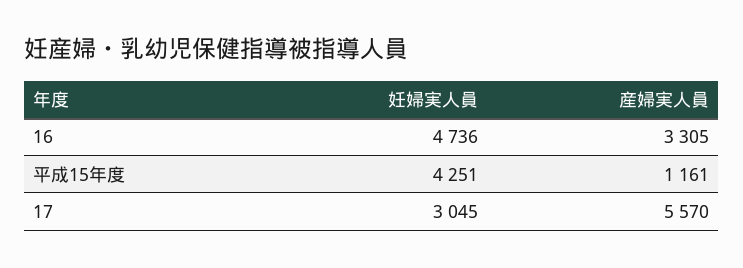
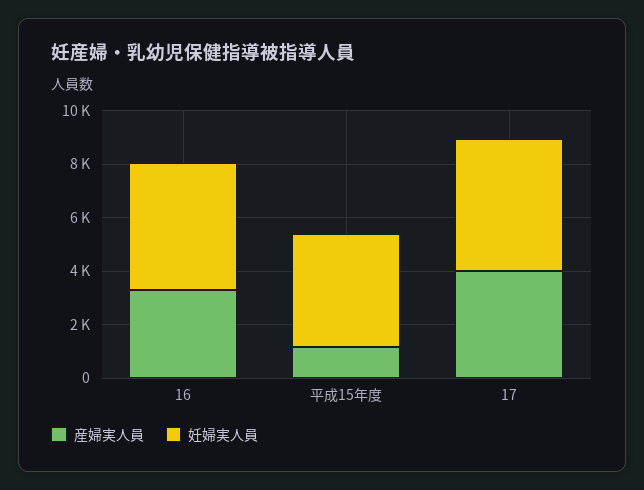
妊婦実人員, 17: 3045 -> 5000
産婦実人員, 17: 5570 -> 4000

